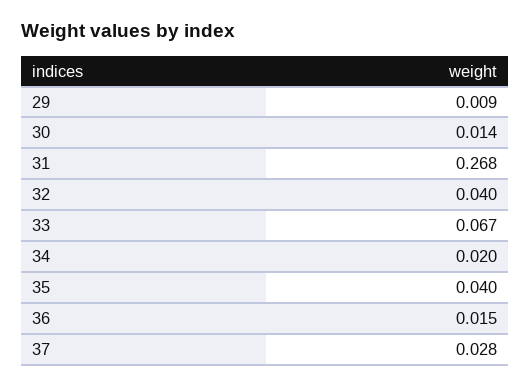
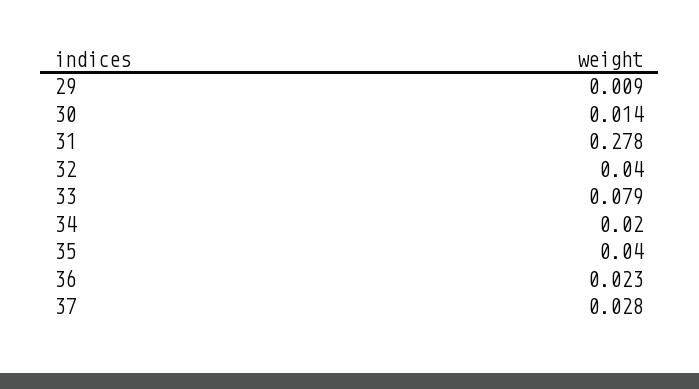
31: 0.268 -> 0.278
33: 0.067 -> 0.079
36: 0.015 -> 0.023

